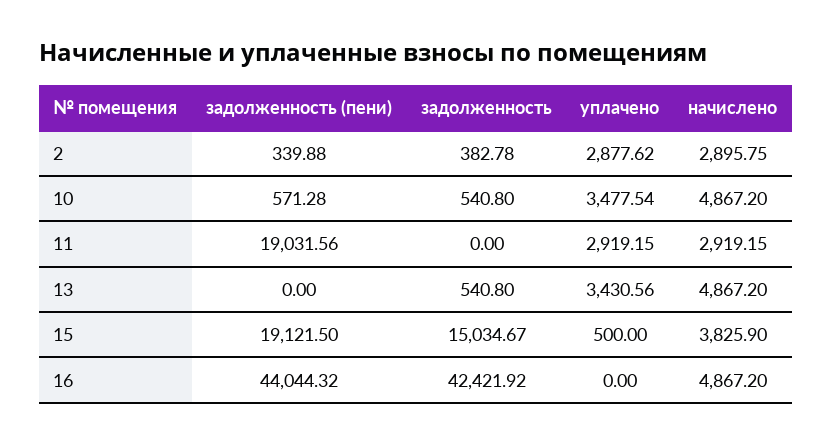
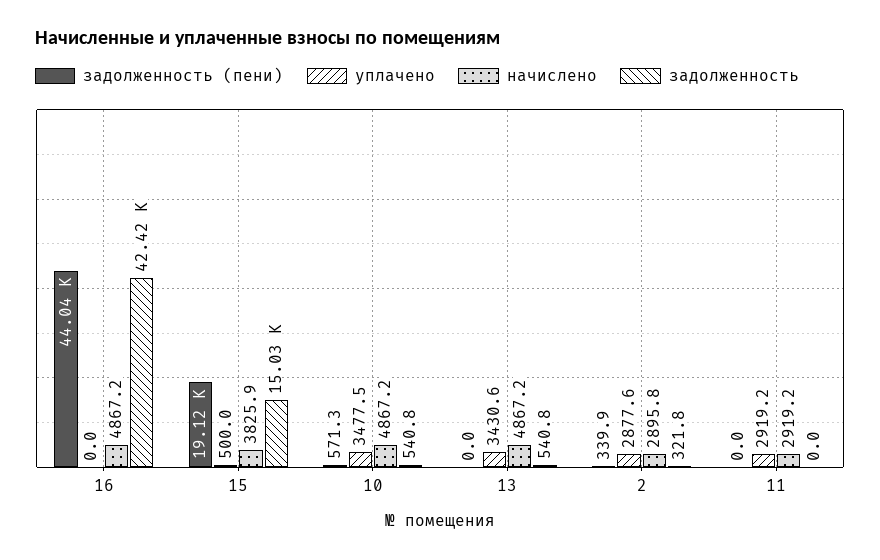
задолженность, 2: 382.78 -> 321.8
задолженность (пени), 11: 19031.56 -> 0

